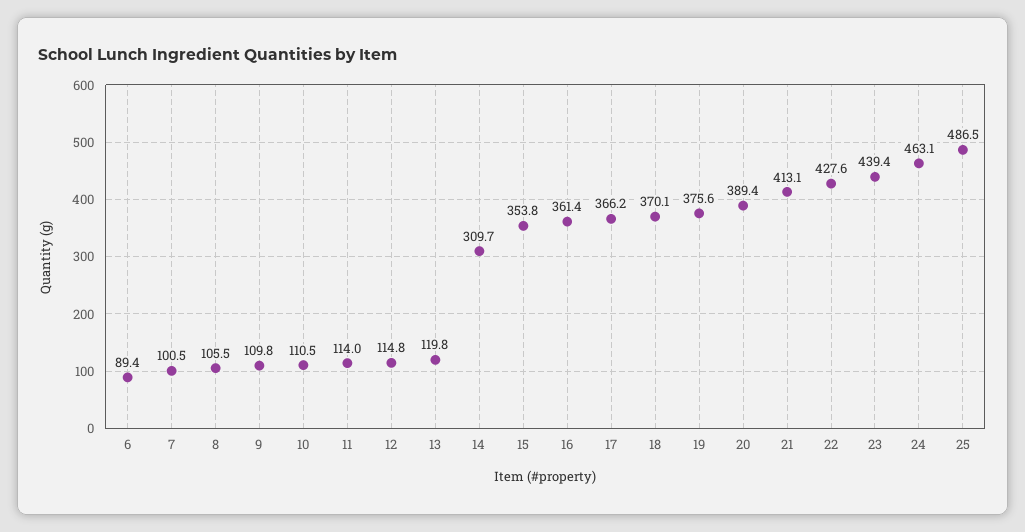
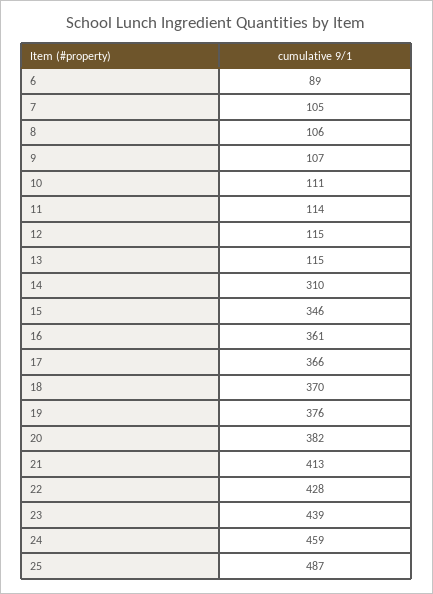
7: 100.5 -> 105
9: 109.8 -> 107
13: 119.8 -> 115
15: 353.8 -> 346
20: 389.4 -> 382
24: 463.1 -> 459

